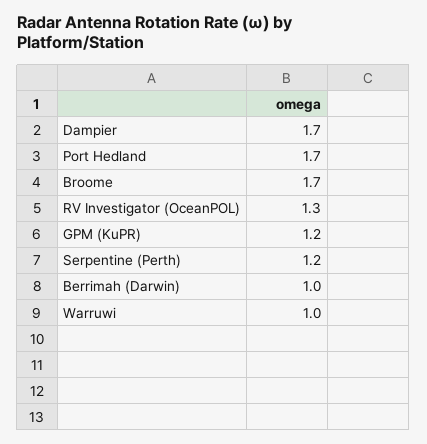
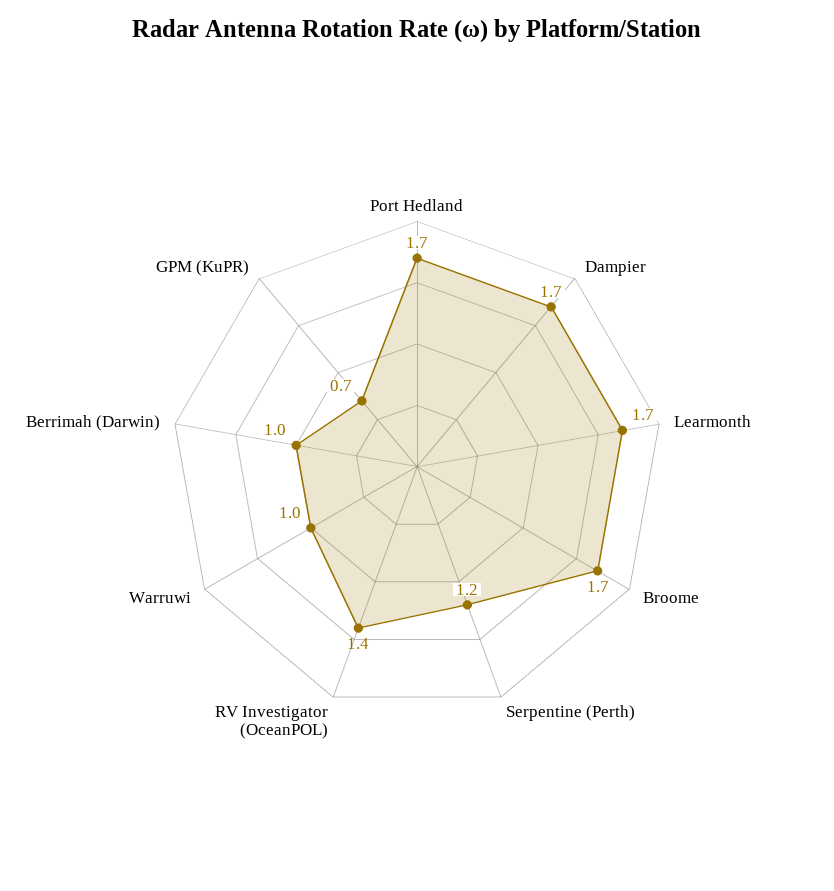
RV Investigator (OceanPOL): 1.3 -> 1.4
GPM (KuPR): 1.2 -> 0.7
Learmonth: none -> 1.7

